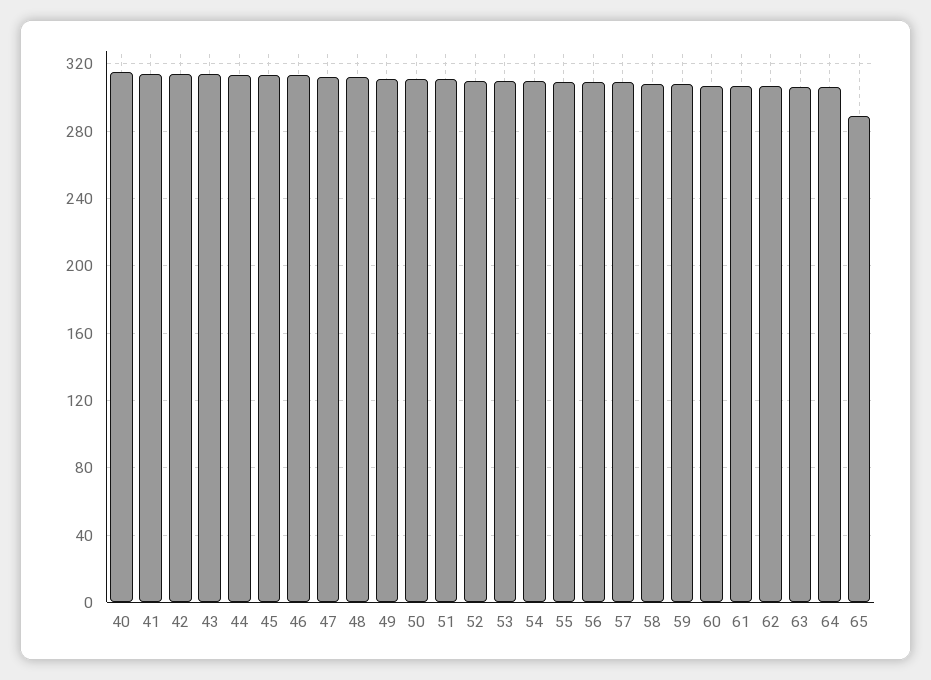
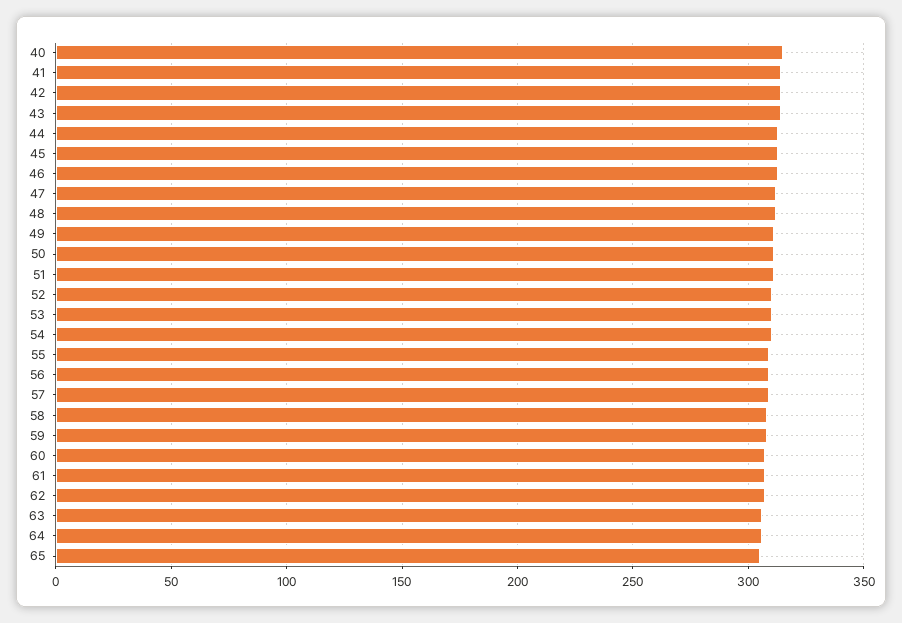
65: 290 -> 305

